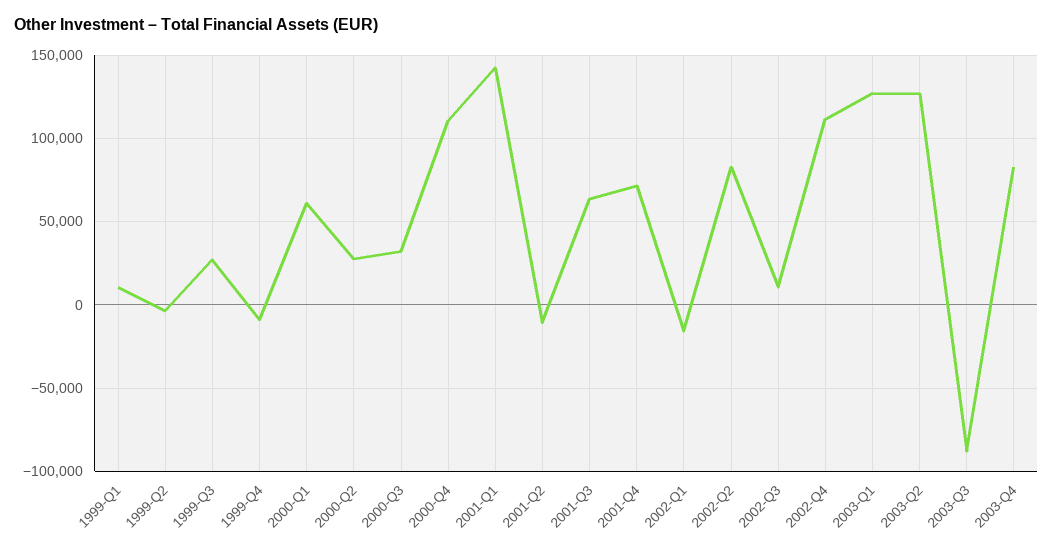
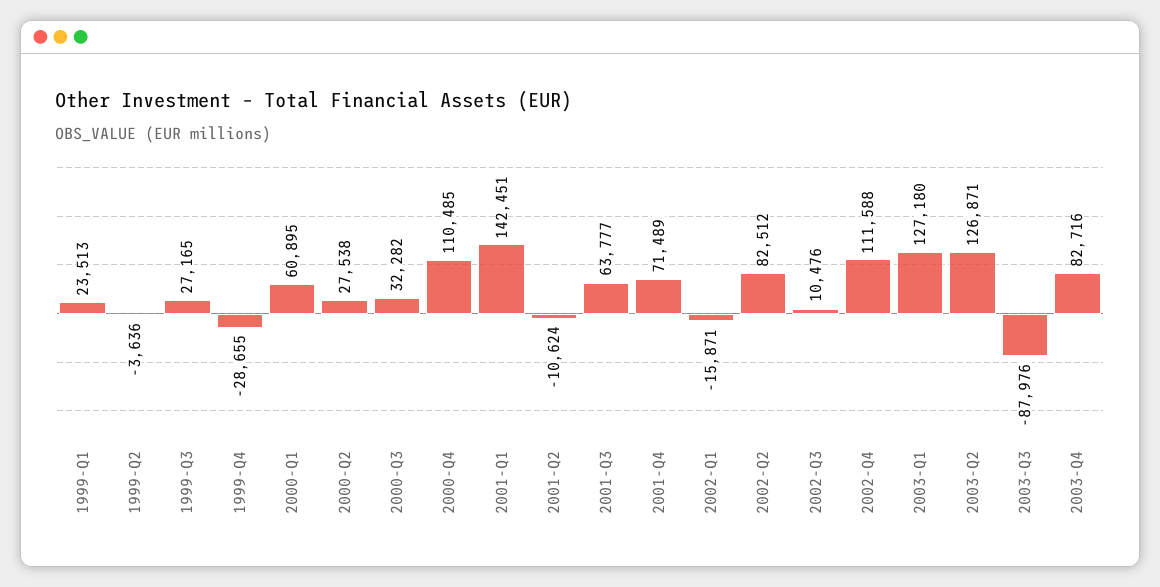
1999-Q1: 10000 -> 23513
1999-Q4: -10000 -> -28655

